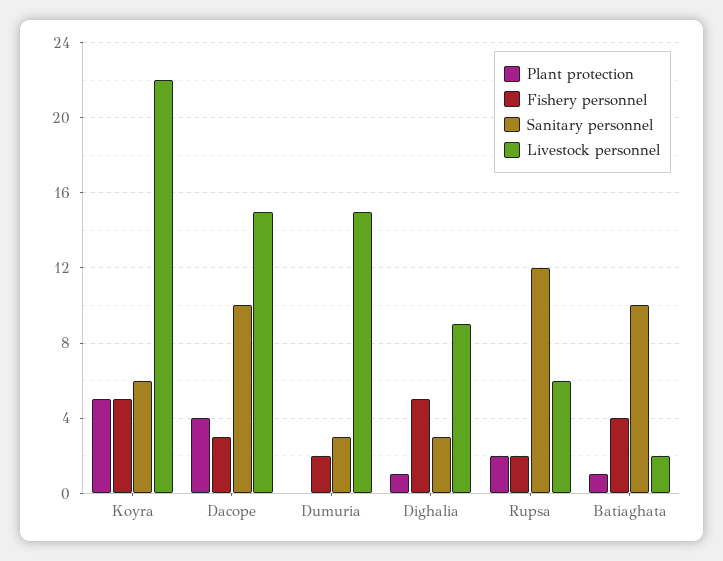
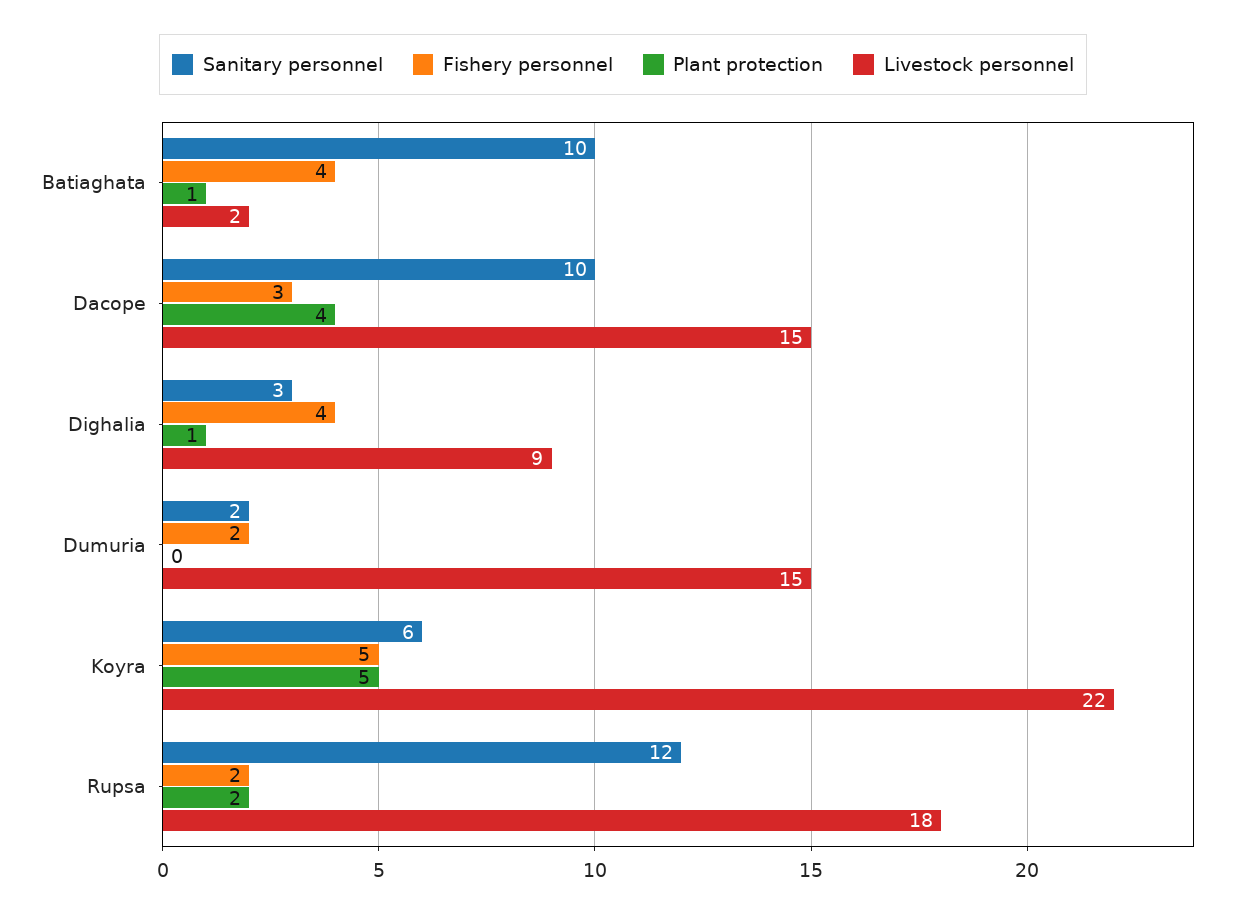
Sanitary personnel, Dumuria: 3 -> 2
Fishery personnel, Dighalia: 5 -> 4
Livestock personnel, Rupsa: 6 -> 18

